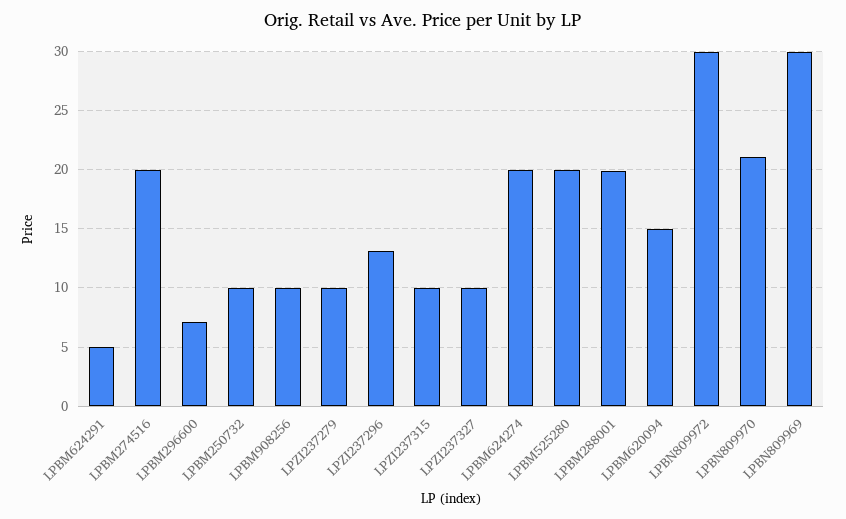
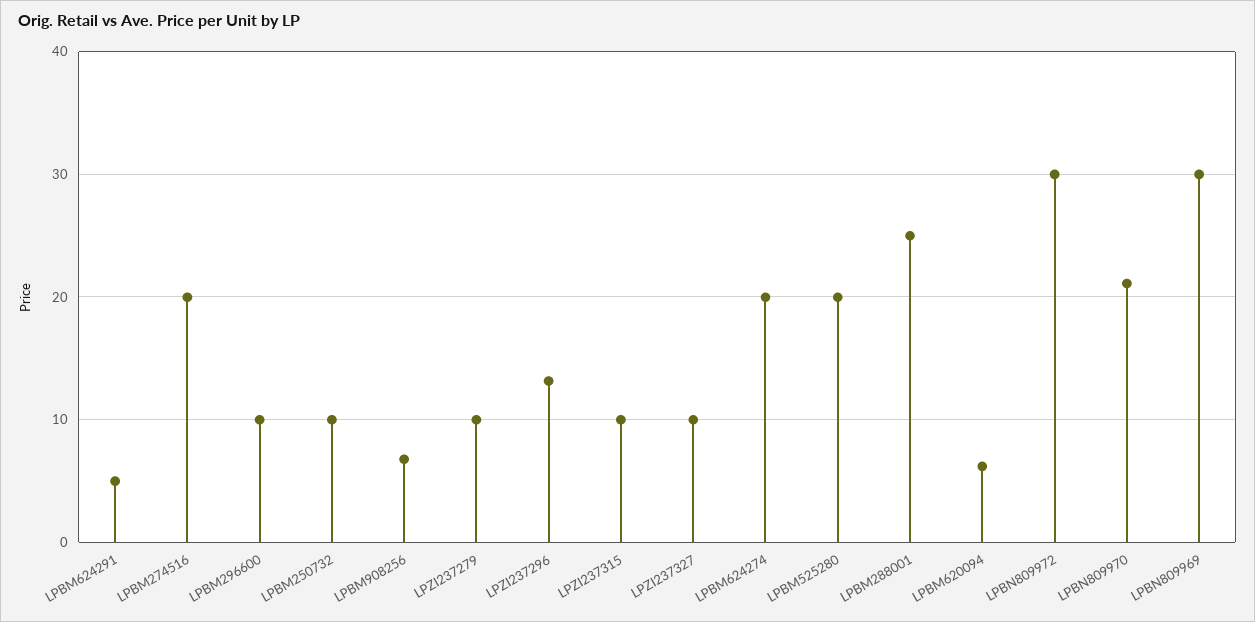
LPBM296600: 7 -> 10
LPBM908256: 10 -> 7
LPBM288001: 20 -> 25
LPBM620094: 15 -> 6

